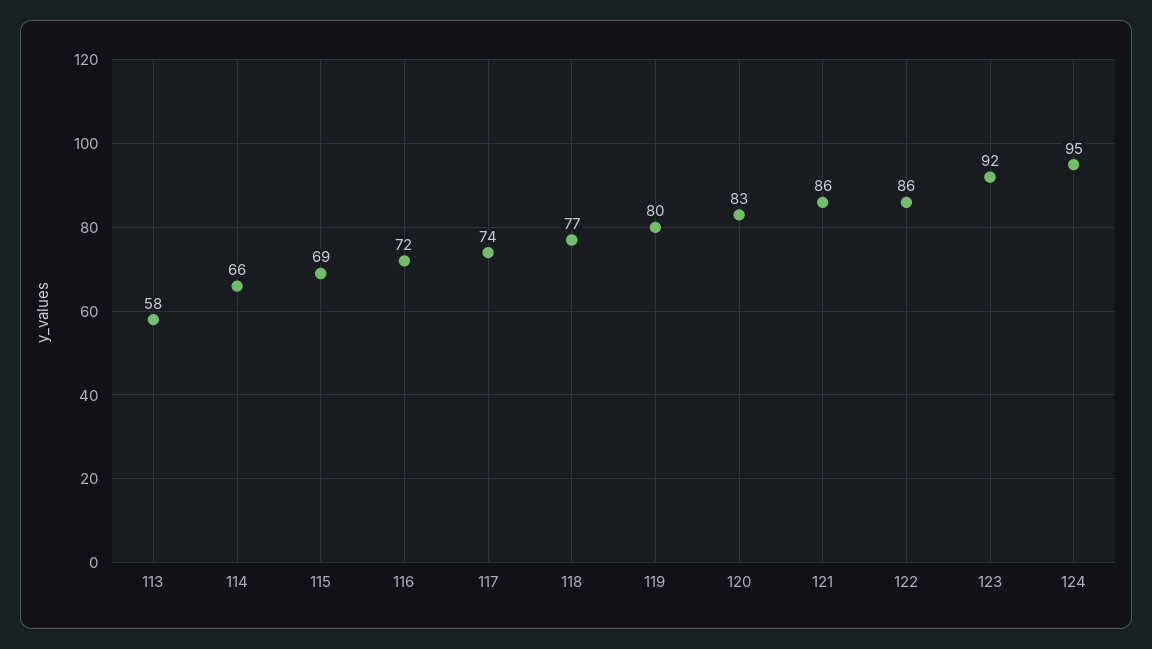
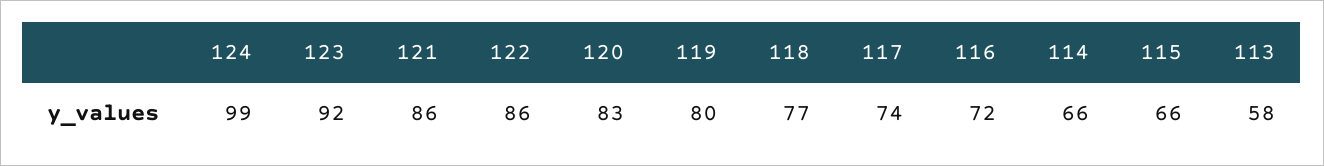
115: 69 -> 66
124: 95 -> 99

